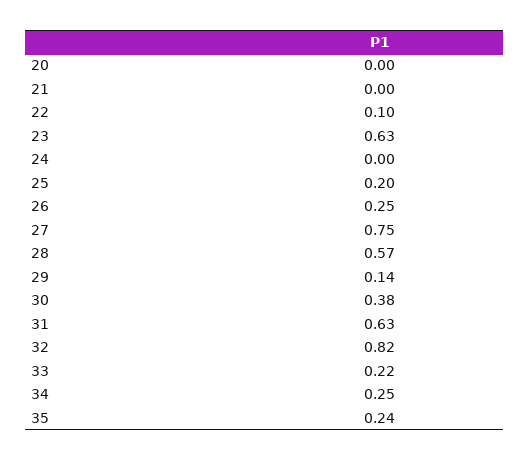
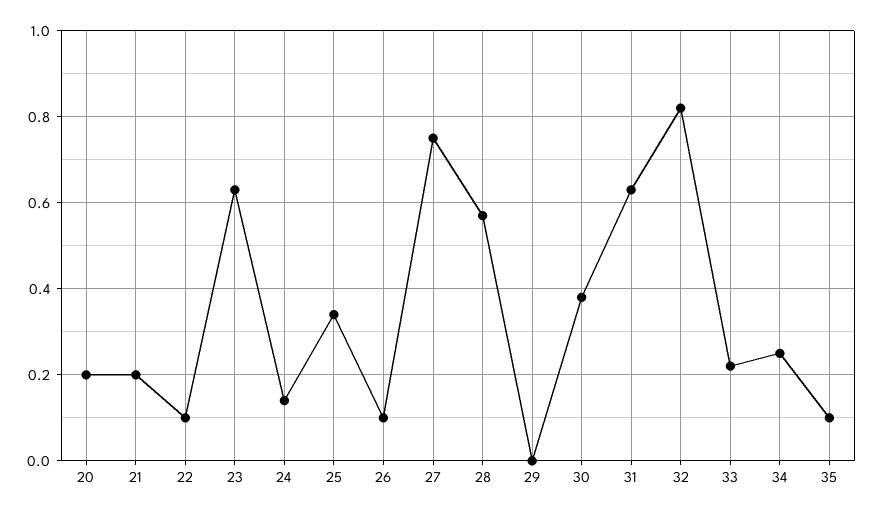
20: 0 -> 0.2
21: 0 -> 0.2
24: 0 -> 0.15
25: 0.2 -> 0.35
26: 0.25 -> 0.1
29: 0.14 -> 0
35: 0.24 -> 0.1

